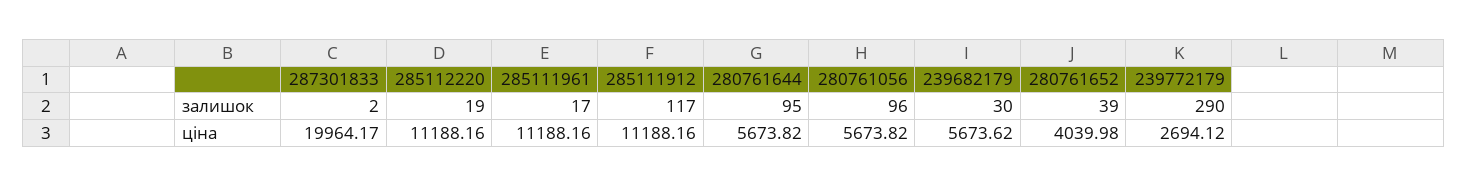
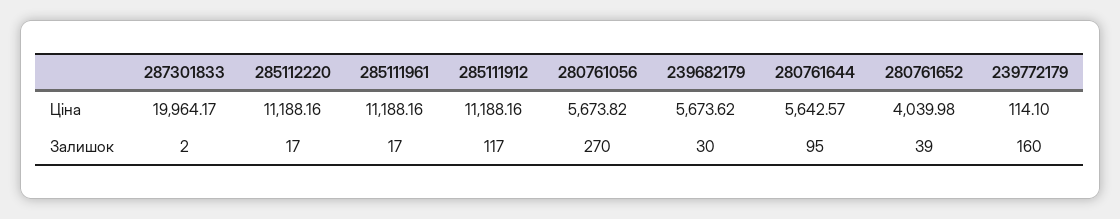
285112220, залишок: 19 -> 17
280761056, залишок: 96 -> 270
239772179, залишок: 290 -> 160
280761644, ціна: 5673.82 -> 5642.57
239772179, ціна: 2694.12 -> 114.1

